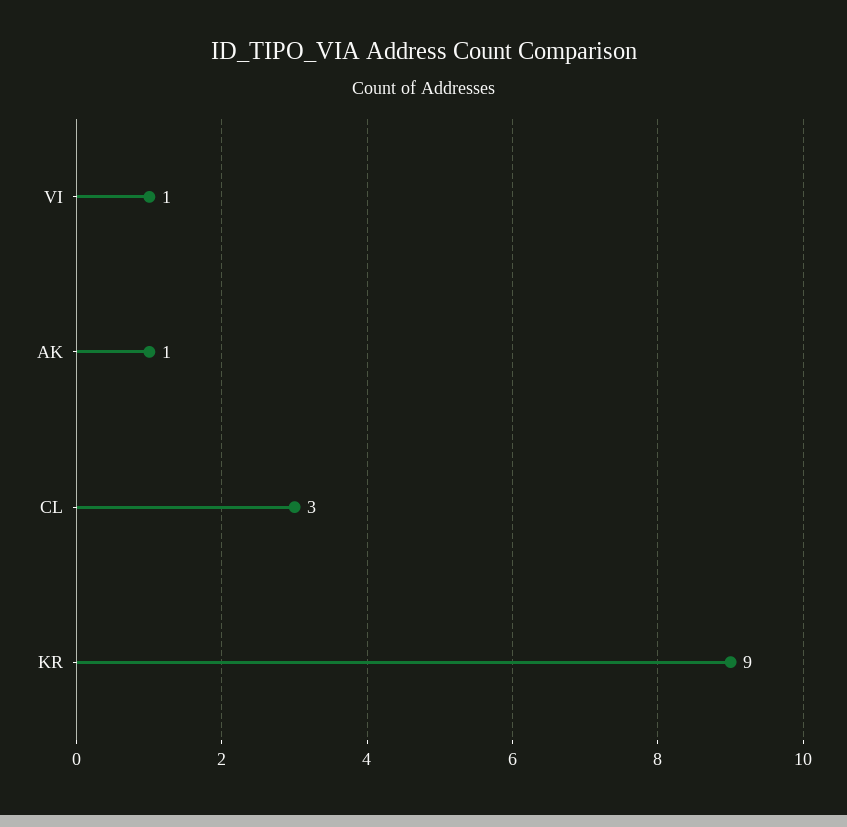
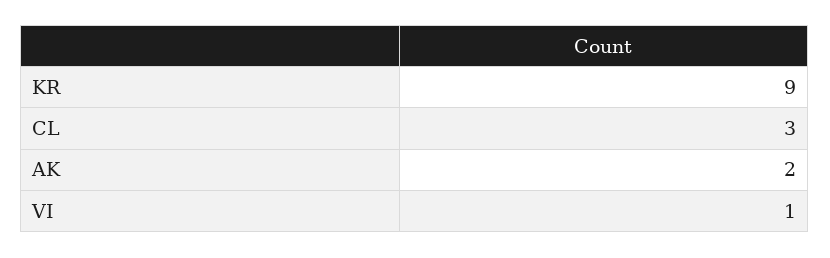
AK: 1 -> 2

